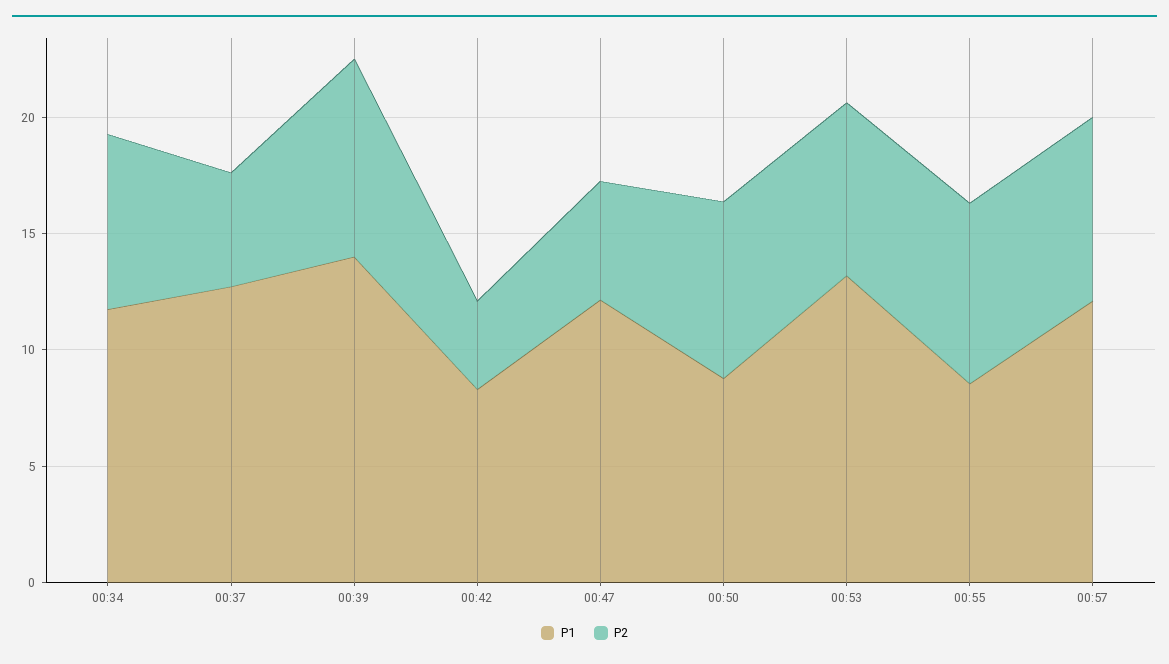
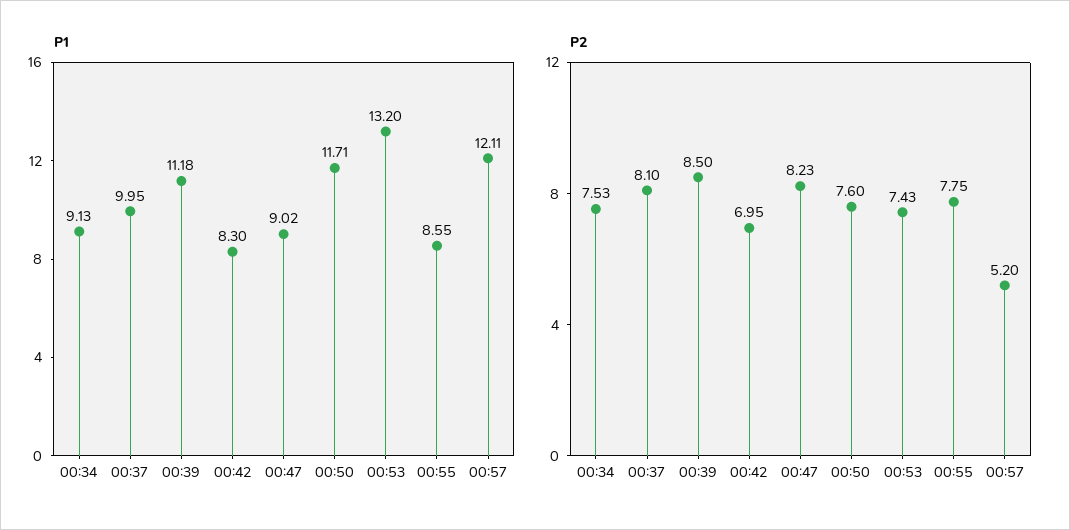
P1, 00:34: 12 -> 9.13
P1, 00:37: 13 -> 9.95
P2, 00:37: 5 -> 8.1
P1, 00:39: 14 -> 11.18
P2, 00:42: 4 -> 6.95
P1, 00:47: 12 -> 9.02
P2, 00:47: 5 -> 8.23
P1, 00:50: 9 -> 11.71
P2, 00:57: 8 -> 5.2

